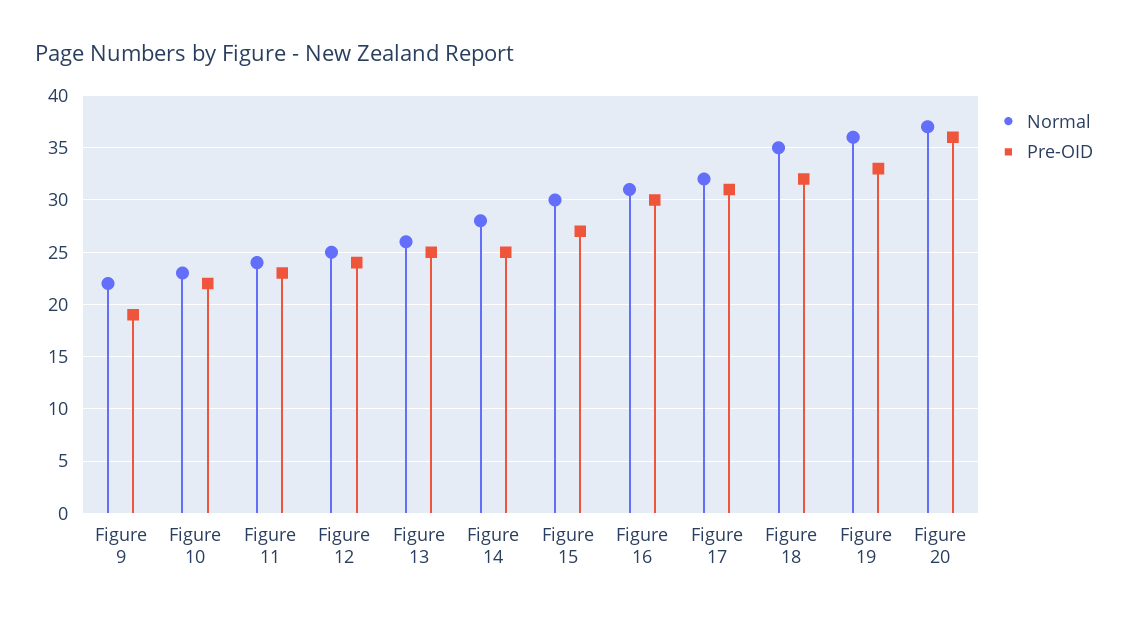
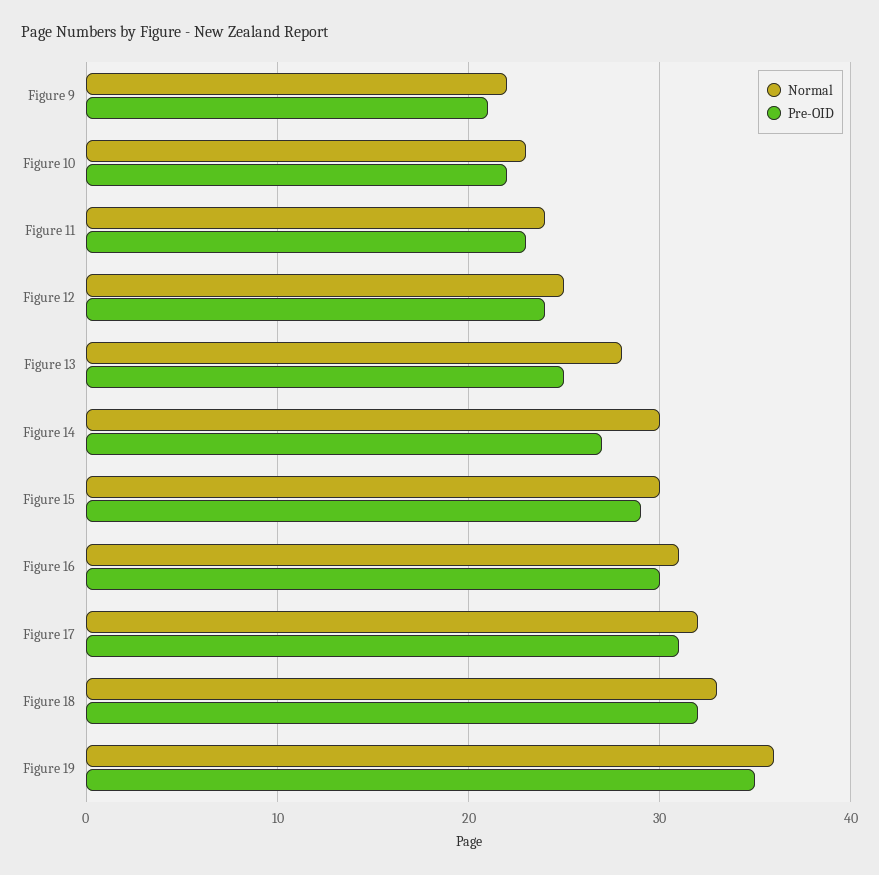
Pre-OID, Figure 9: 19 -> 21
Normal, Figure 13: 26 -> 28
Normal, Figure 14: 28 -> 30
Pre-OID, Figure 14: 25 -> 27
Pre-OID, Figure 15: 27 -> 29
Normal, Figure 18: 35 -> 33
Pre-OID, Figure 19: 33 -> 35
Normal, Figure 20: 37 -> none
Pre-OID, Figure 20: 36 -> none

